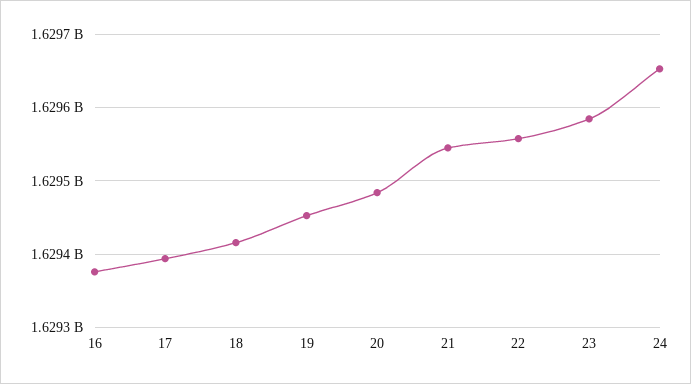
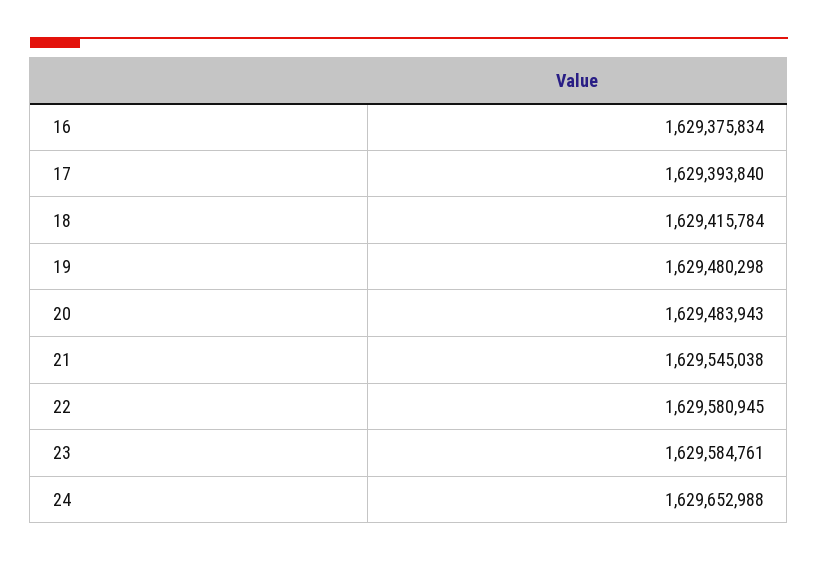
19: 1629450000 -> 1629480298
22: 1629560000 -> 1629580945

